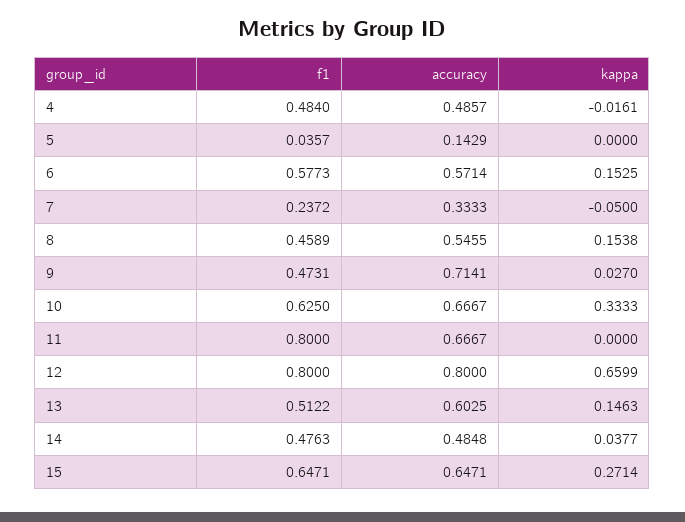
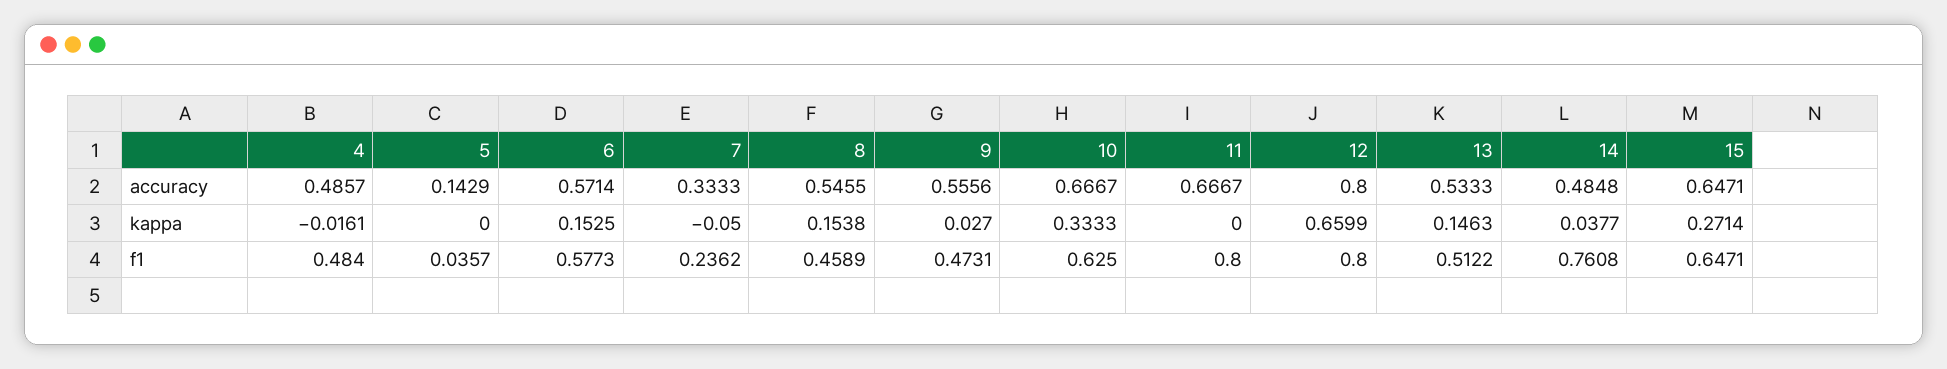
f1, 7: 0.2372 -> 0.2362
accuracy, 9: 0.7141 -> 0.5556
accuracy, 13: 0.6025 -> 0.5333
f1, 14: 0.4763 -> 0.7608

